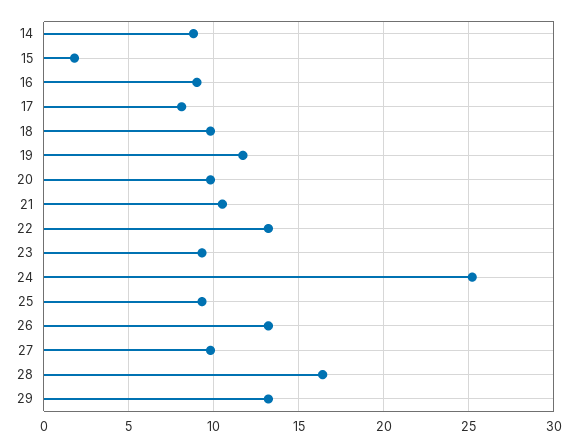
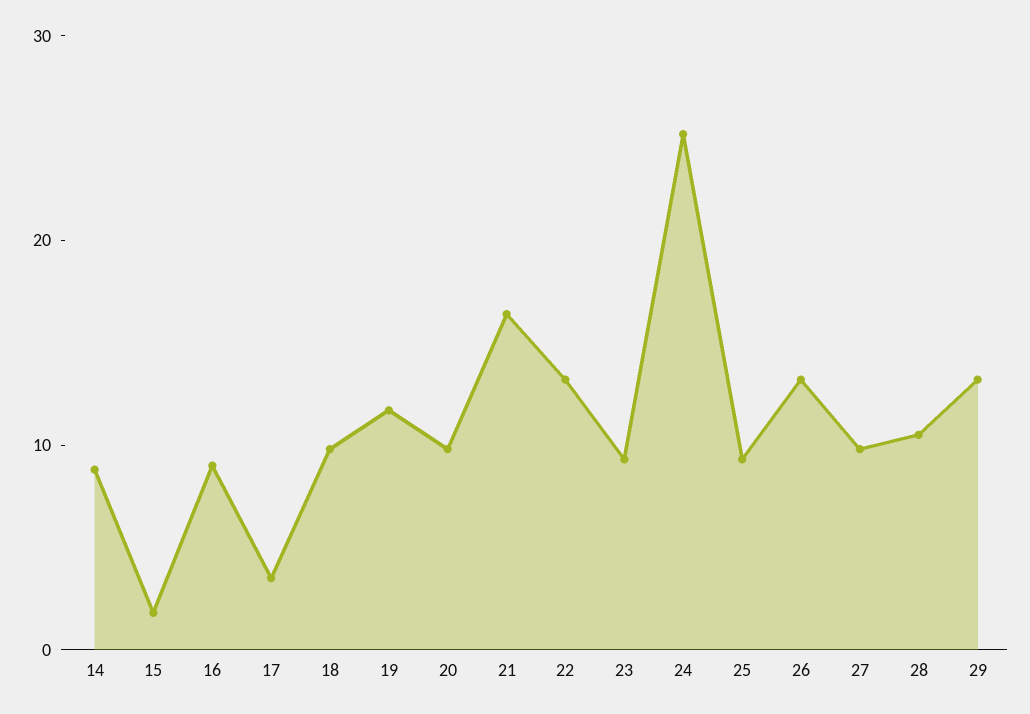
17: 8 -> 4
21: 10.5 -> 16
28: 16.5 -> 10

